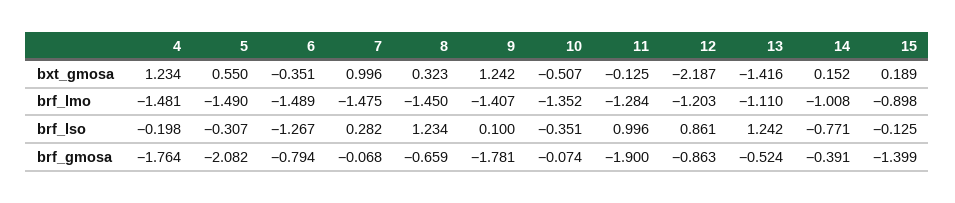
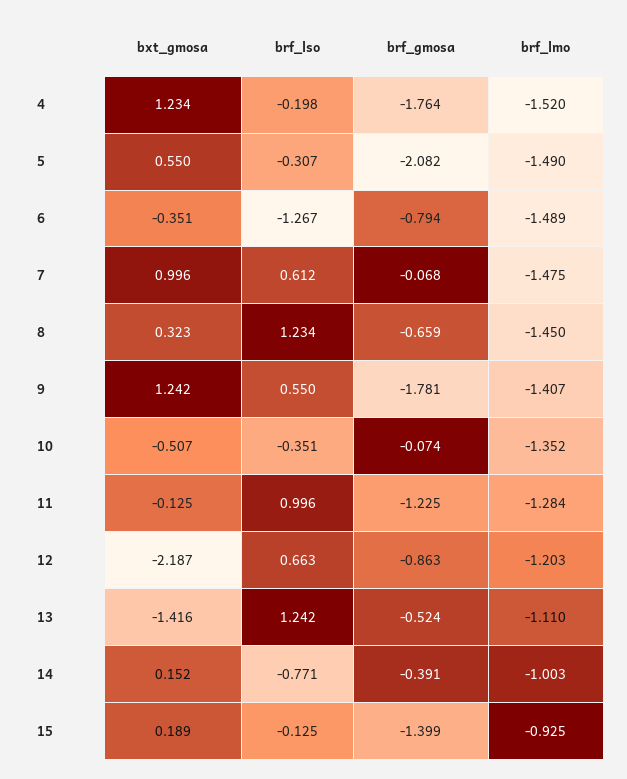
4, brf_lmo: -1.481 -> -1.52
14, brf_lmo: -1.008 -> -1.003
15, brf_lmo: -0.898 -> -0.925
7, brf_lso: 0.282 -> 0.612
9, brf_lso: 0.1 -> 0.55
12, brf_lso: 0.861 -> 0.663
11, brf_gmosa: -1.9 -> -1.225

